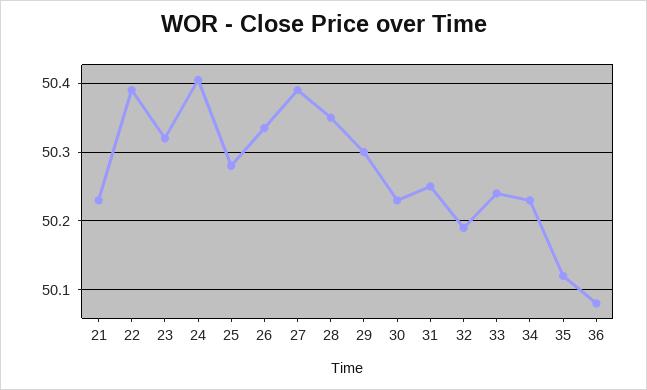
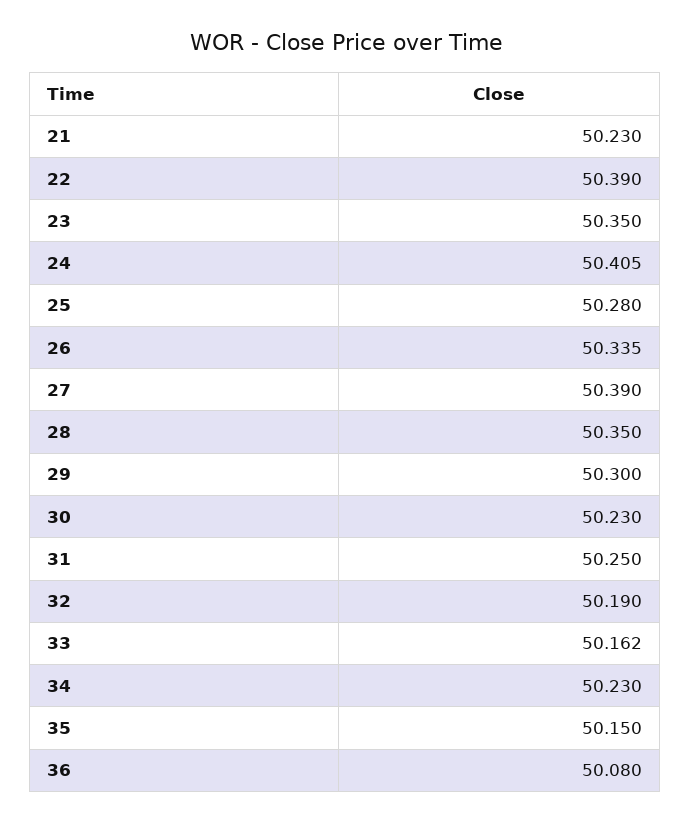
23: 50.32 -> 50.35
33: 50.24 -> 50.162
35: 50.12 -> 50.15

